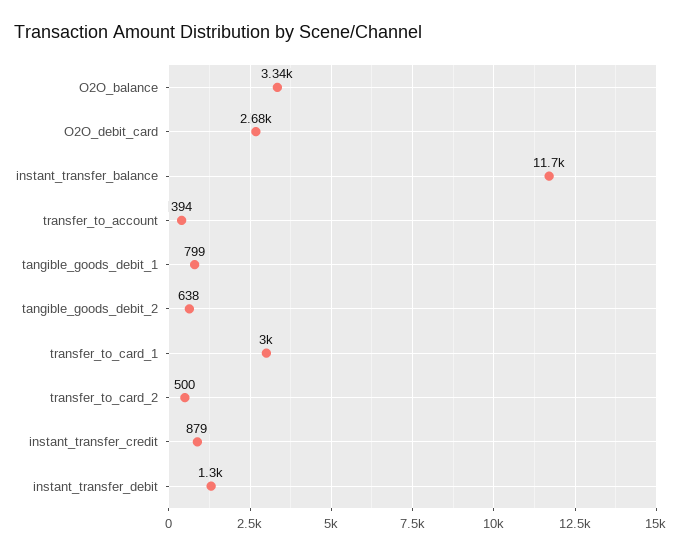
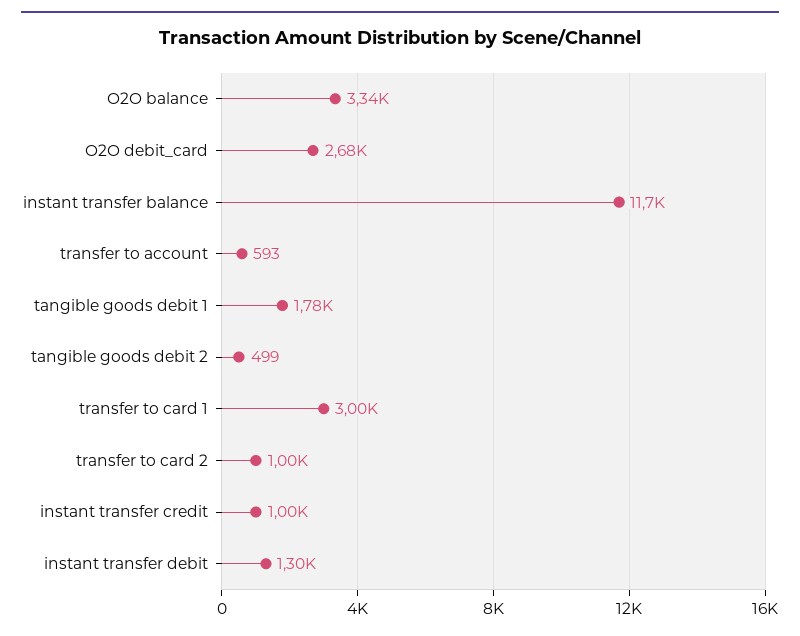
transfer_to_account: 394 -> 593
tangible_goods_debit_1: 799 -> 1780
tangible_goods_debit_2: 638 -> 499
transfer_to_card_2: 500 -> 1000
instant_transfer_credit: 879 -> 1000

